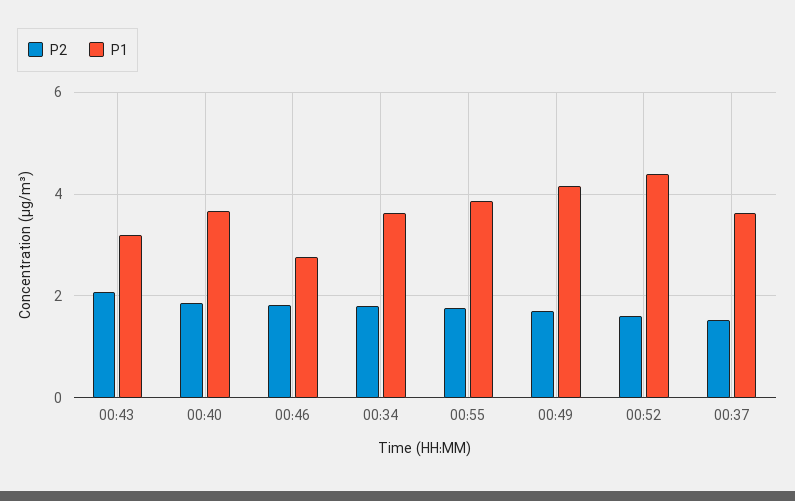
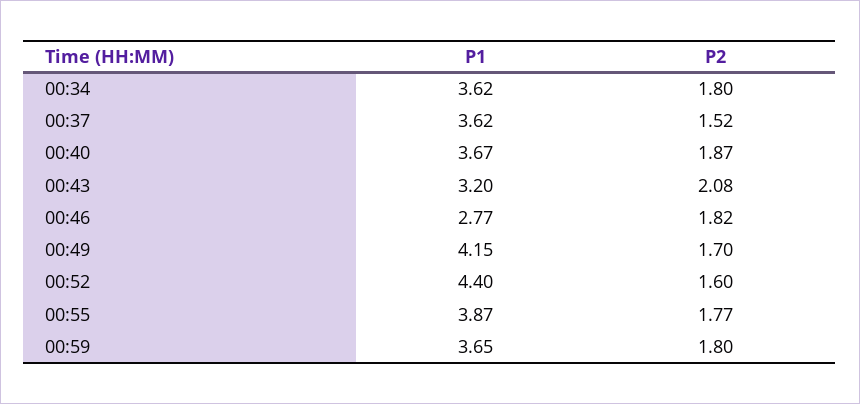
P1, 00:59: none -> 3.65
P2, 00:59: none -> 1.8

